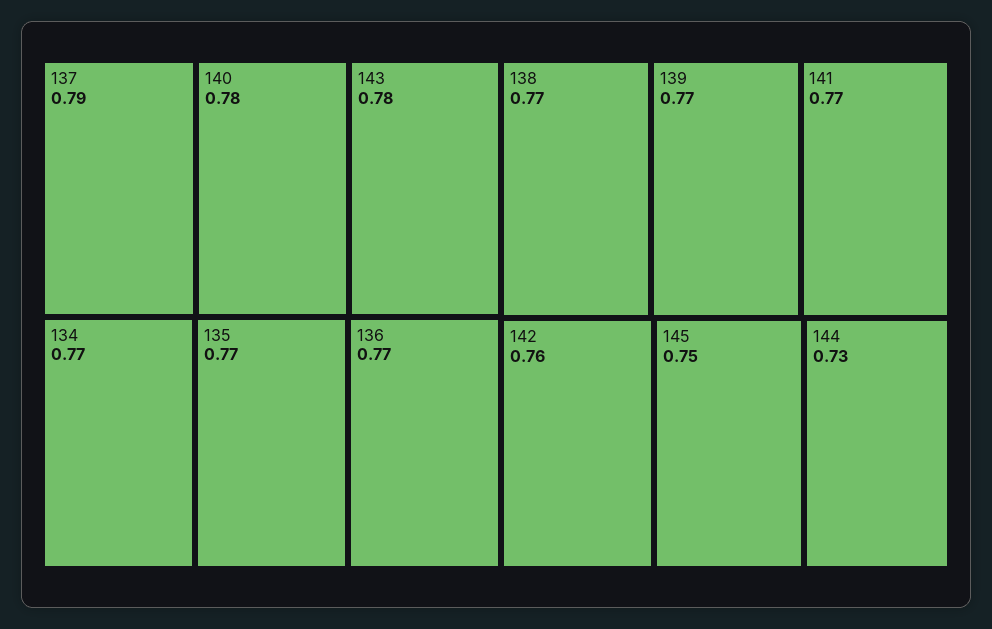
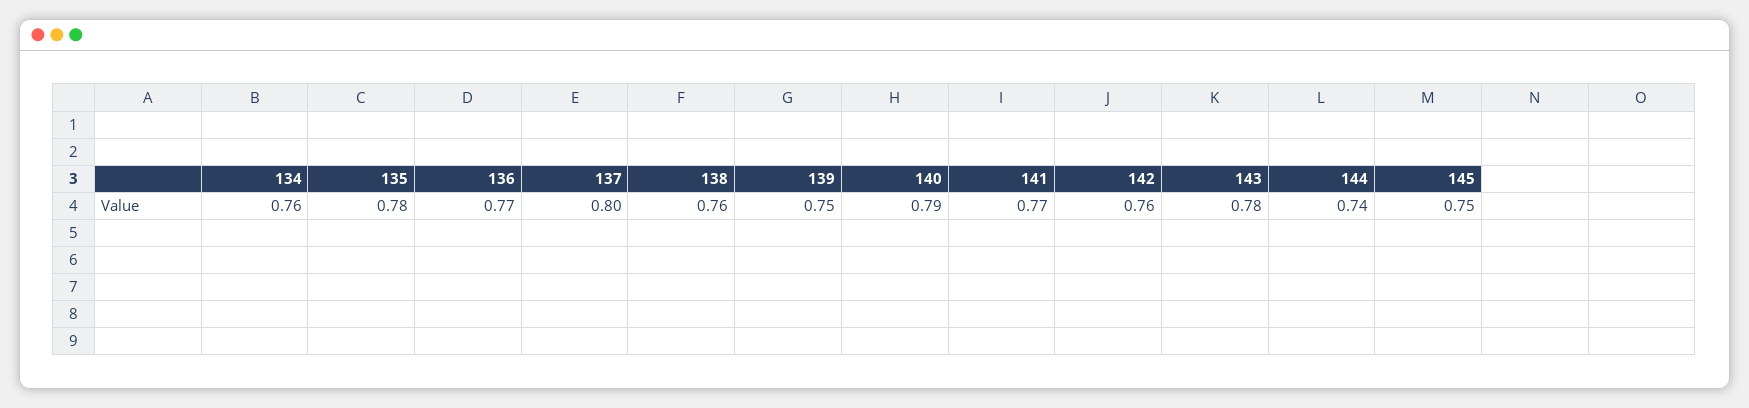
137: 0.79 -> 0.8
140: 0.78 -> 0.79
134: 0.77 -> 0.76
135: 0.77 -> 0.78
138: 0.77 -> 0.76
139: 0.77 -> 0.75
144: 0.73 -> 0.74

